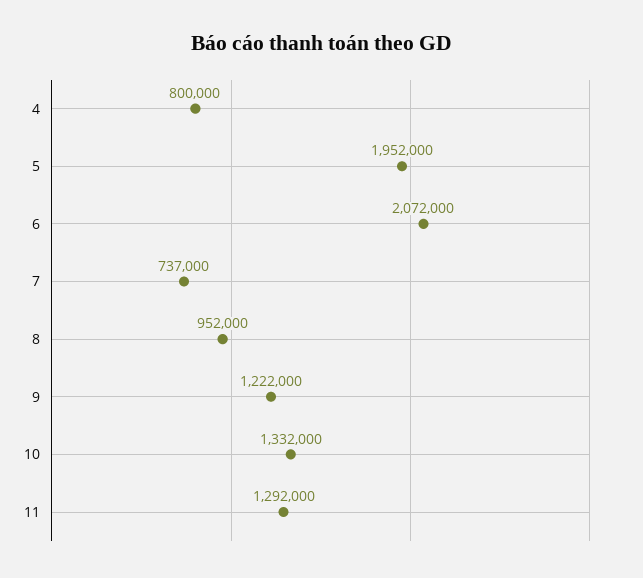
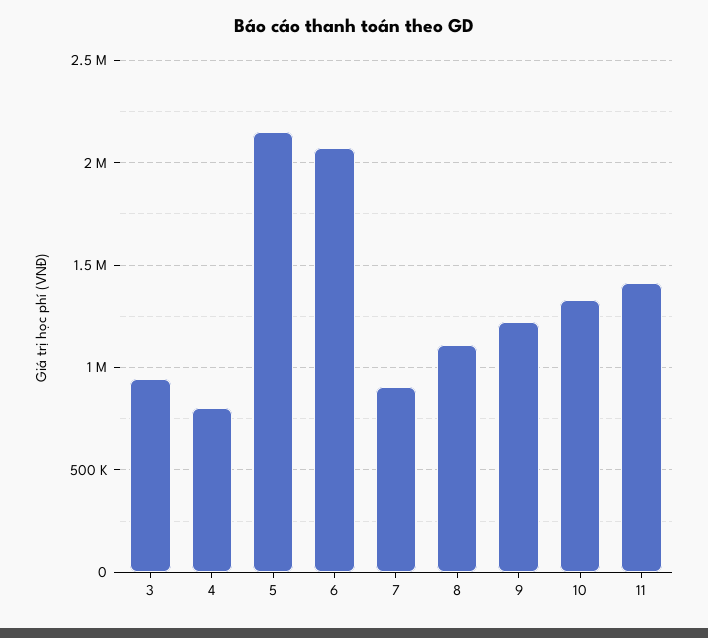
5: 1952000 -> 2150000
7: 737000 -> 900000
8: 952000 -> 1100000
11: 1292000 -> 1400000
3: none -> 950000

